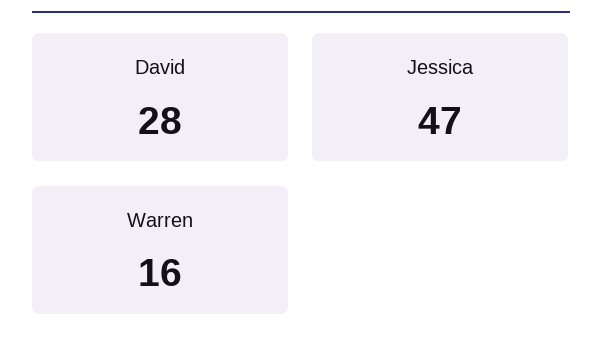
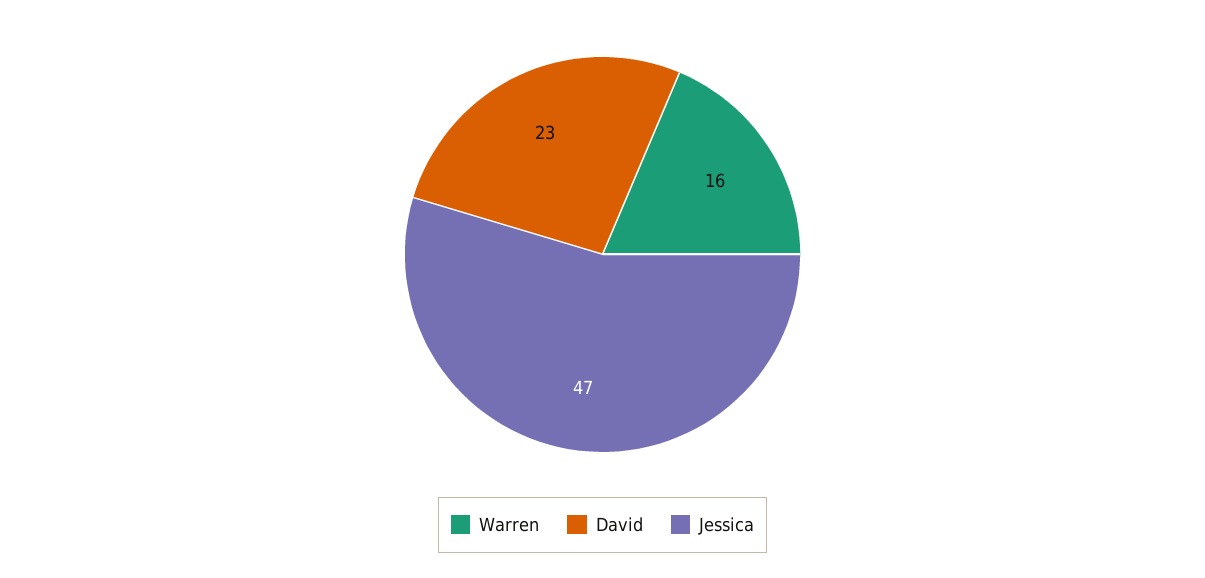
David: 28 -> 23

